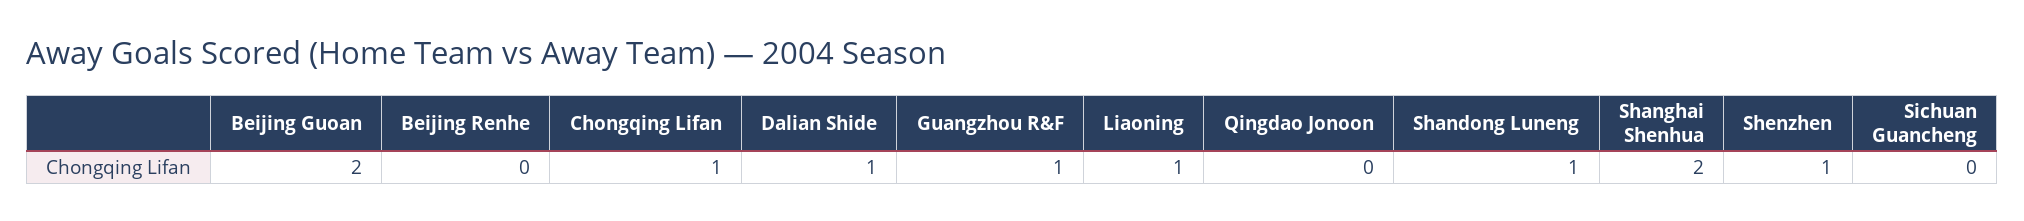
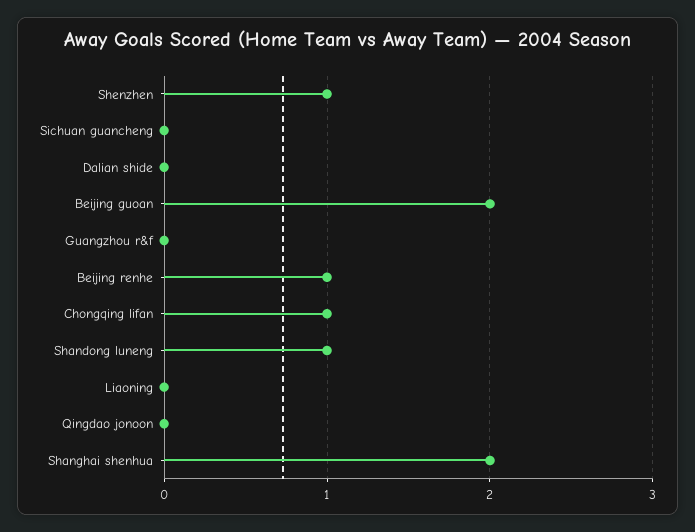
Beijing Renhe: 0 -> 1
Dalian Shide: 1 -> 0
Guangzhou R&F: 1 -> 0
Liaoning: 1 -> 0

